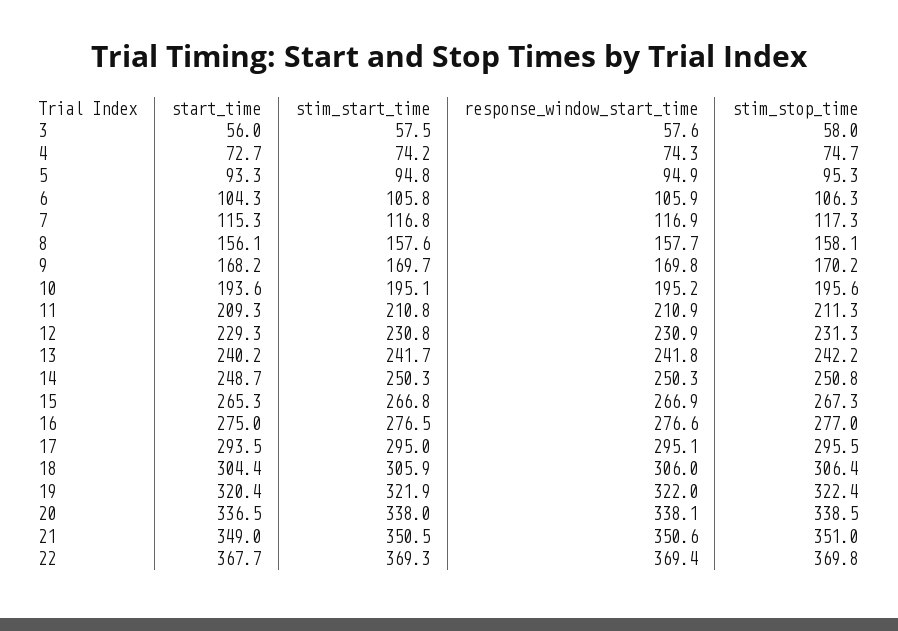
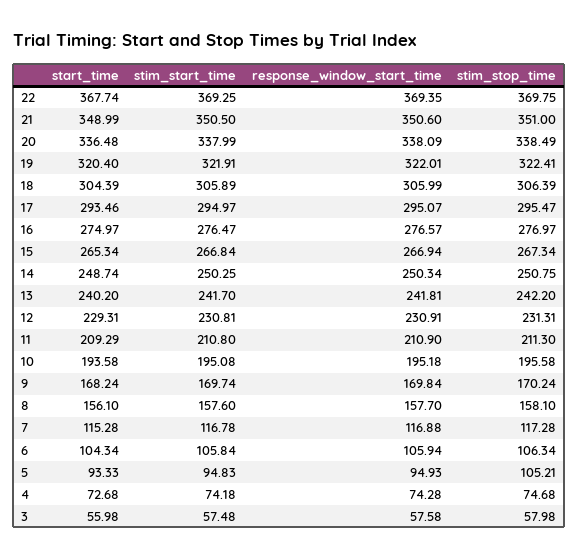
stim_stop_time, 5: 95.3 -> 105.21

